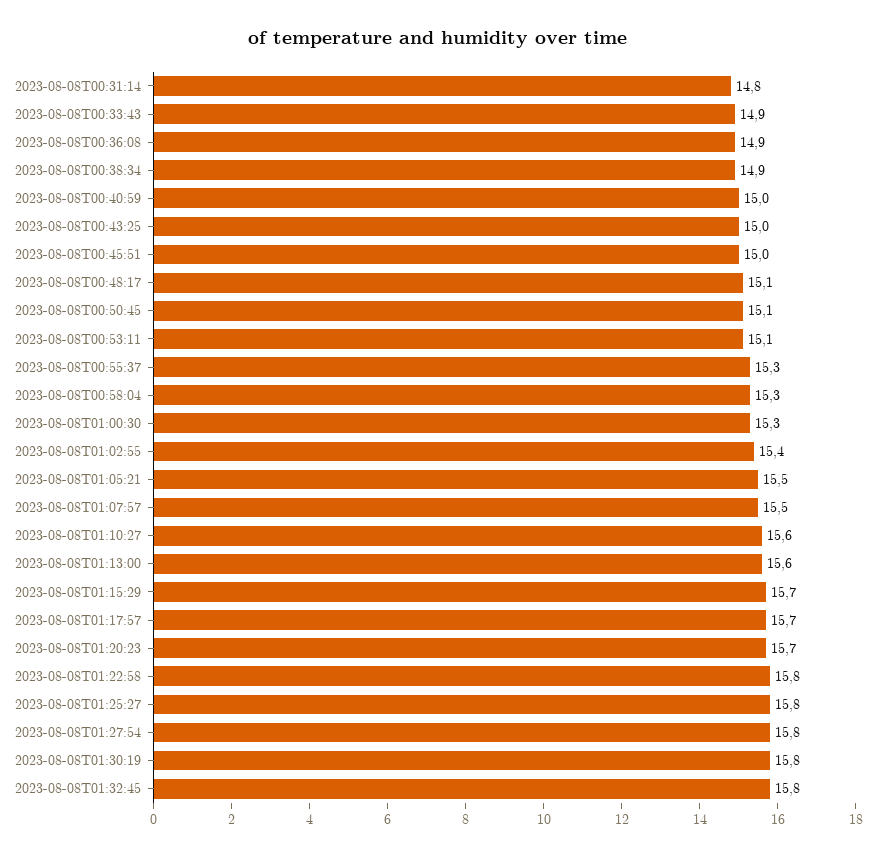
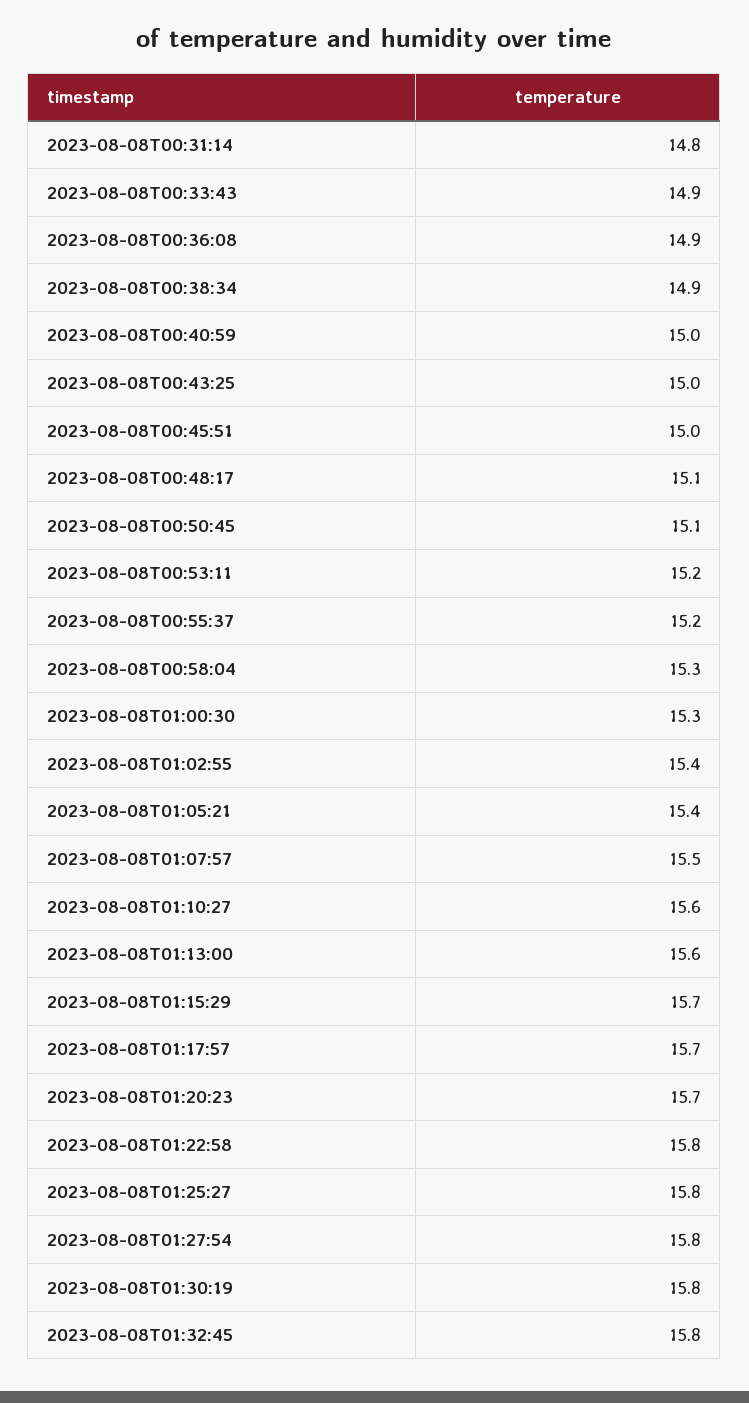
2023-08-08T00:53:11: 15.1 -> 15.2
2023-08-08T00:55:37: 15.3 -> 15.2
2023-08-08T01:05:21: 15.5 -> 15.4

